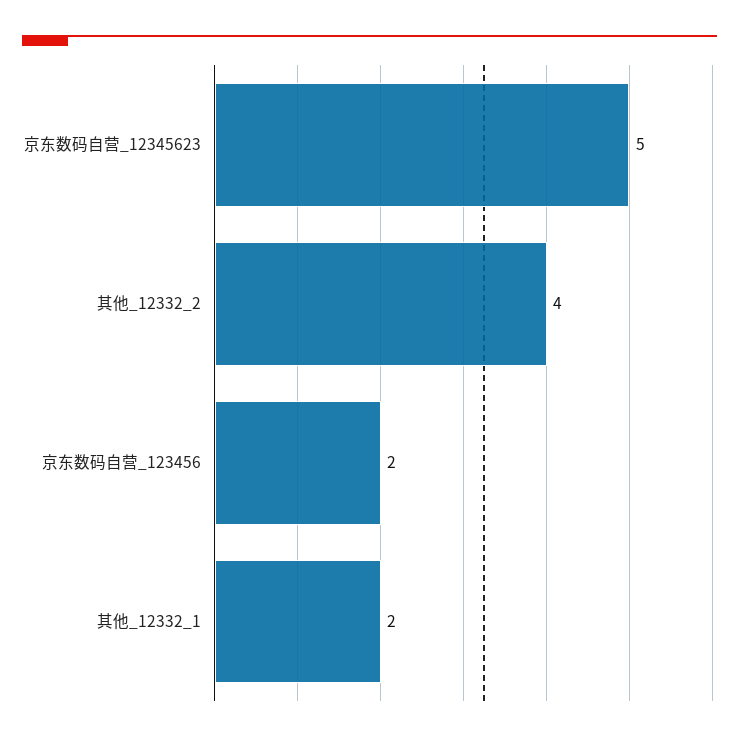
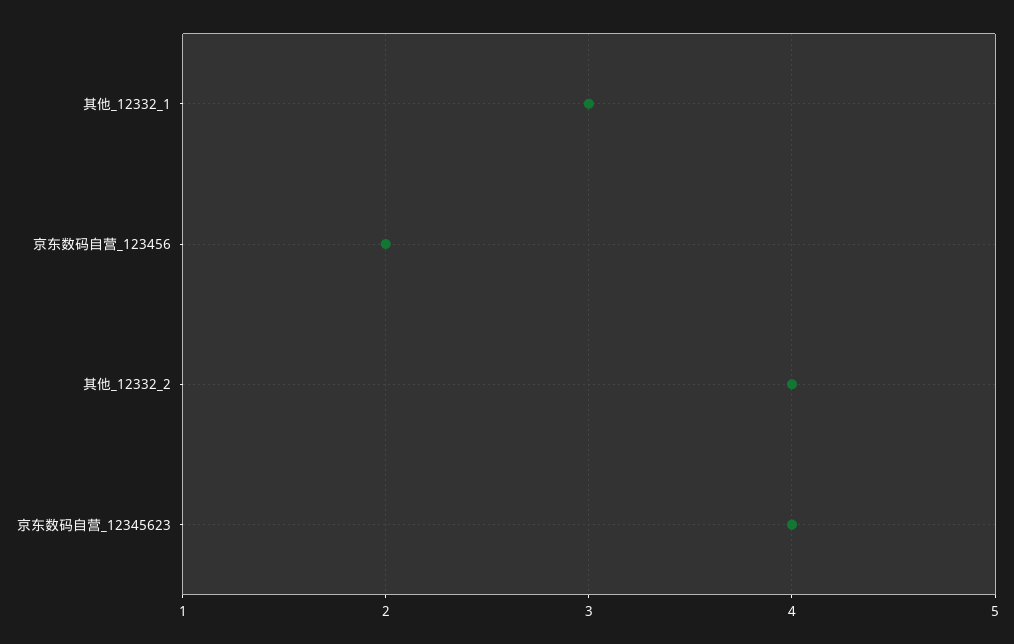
京东数码自营_12345623: 5 -> 4
其他_12332_1: 2 -> 3

